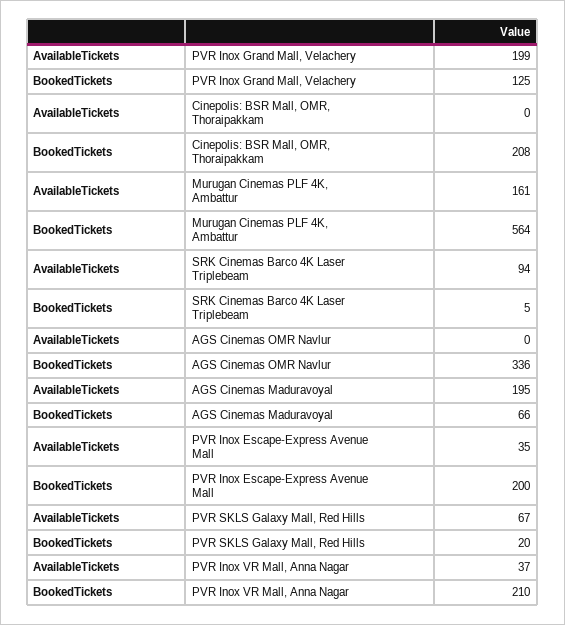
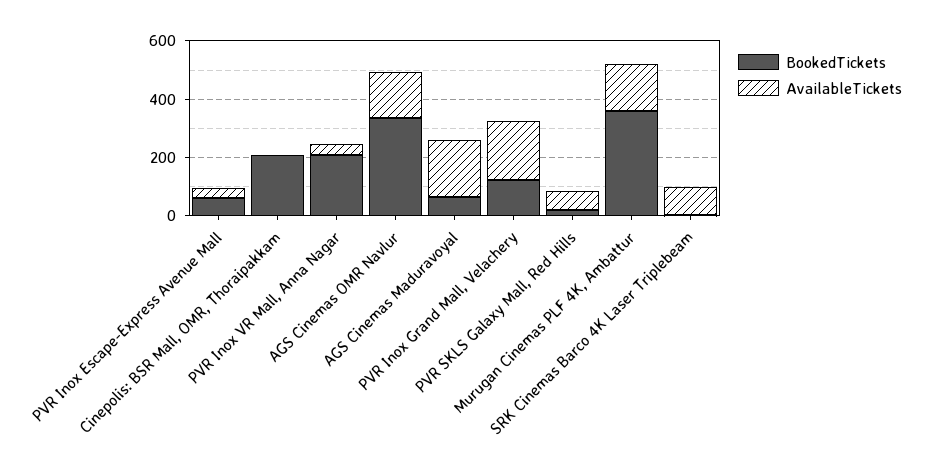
BookedTickets, Murugan Cinemas PLF 4K, Ambattur: 564 -> 350
AvailableTickets, AGS Cinemas OMR Navlur: 0 -> 150
BookedTickets, PVR Inox Escape-Express Avenue Mall: 200 -> 50

